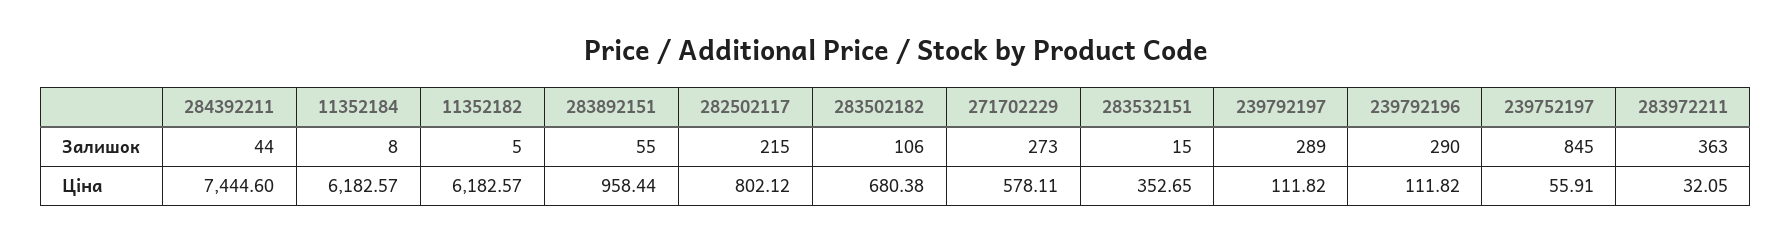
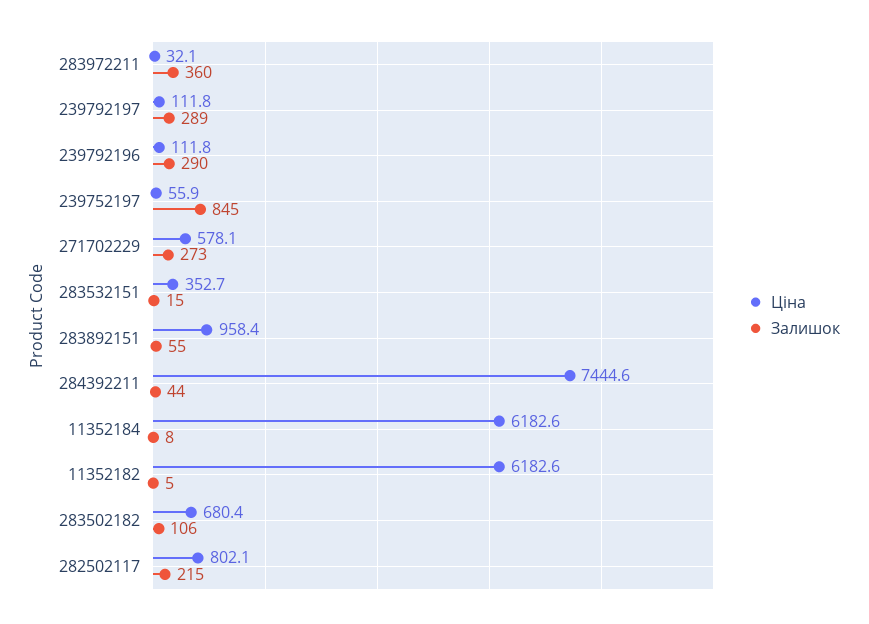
Залишок, 283972211: 363 -> 360

